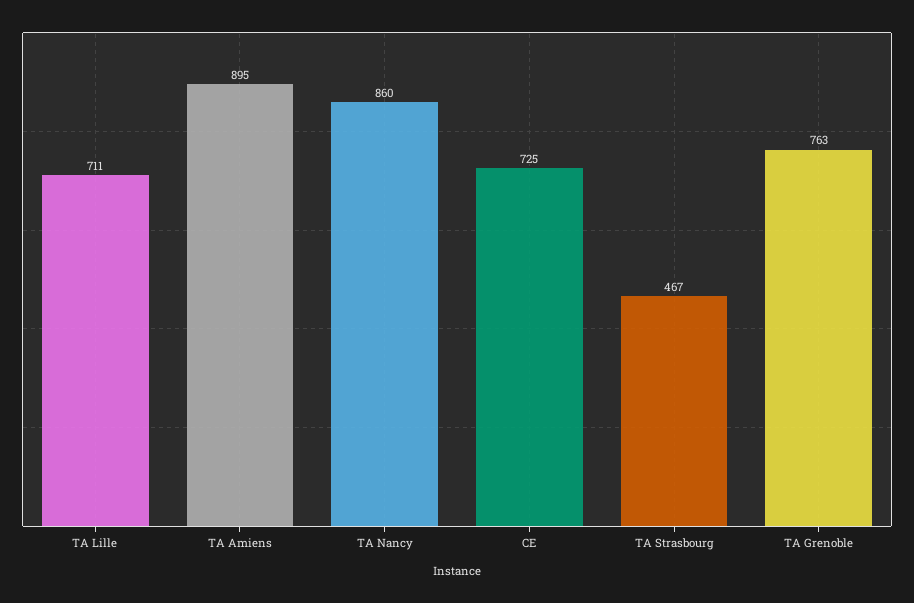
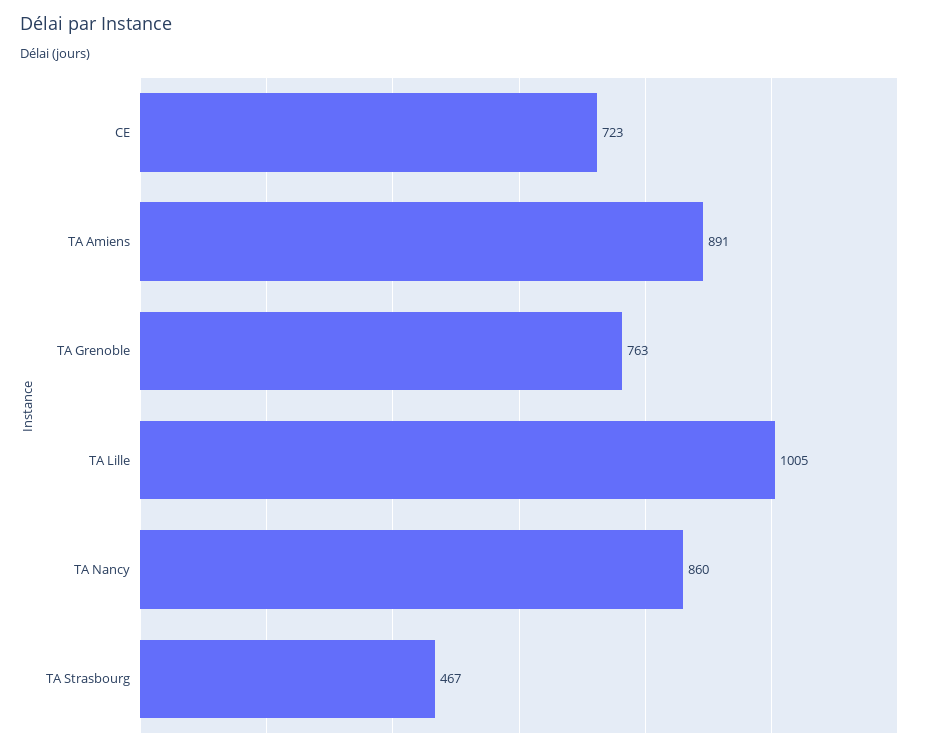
TA Lille: 711 -> 1005
TA Amiens: 895 -> 891
CE: 725 -> 723

